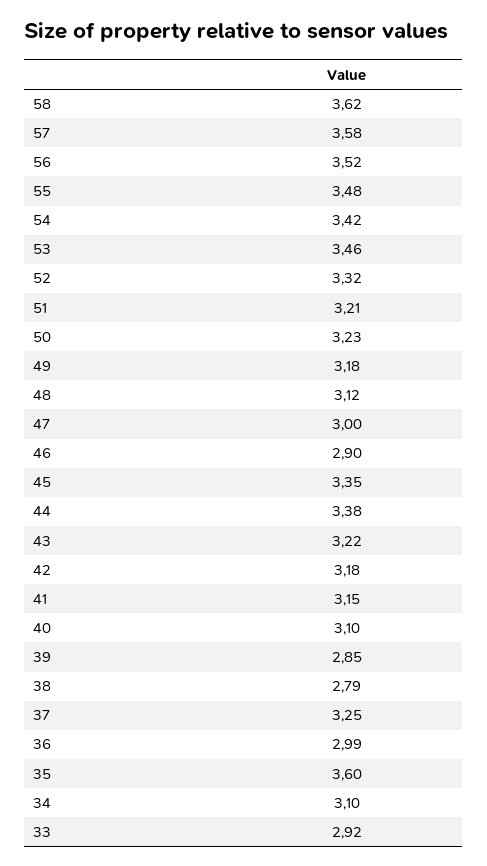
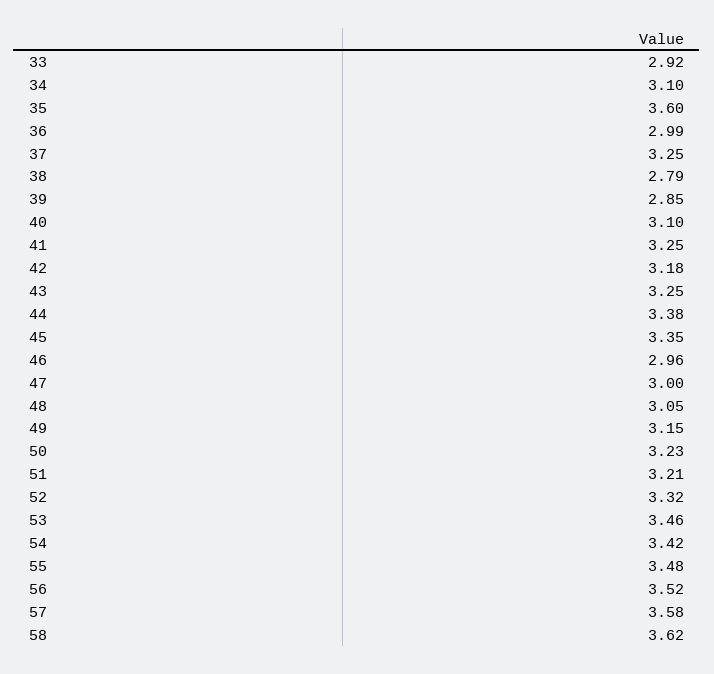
49: 3.18 -> 3.15
48: 3.12 -> 3.05
46: 2.9 -> 2.96
43: 3.22 -> 3.25
41: 3.15 -> 3.25

